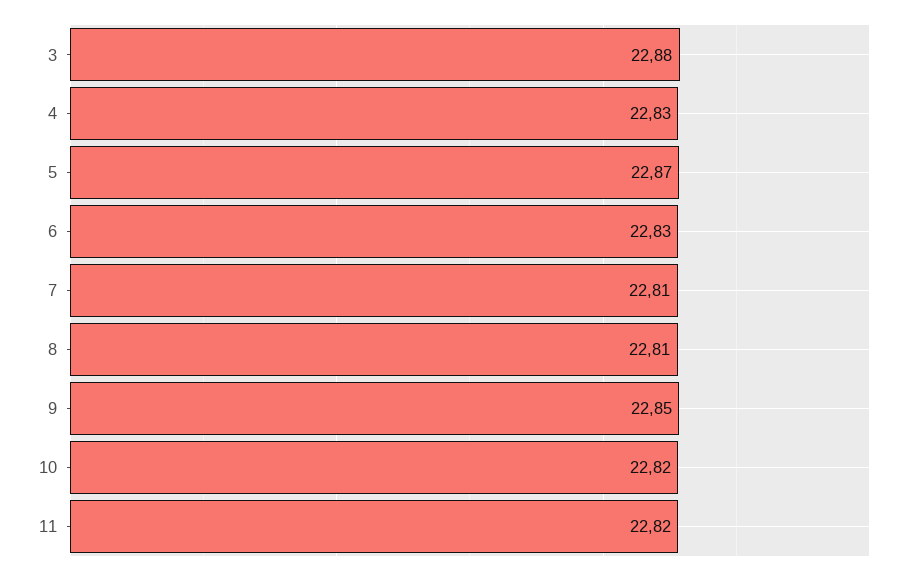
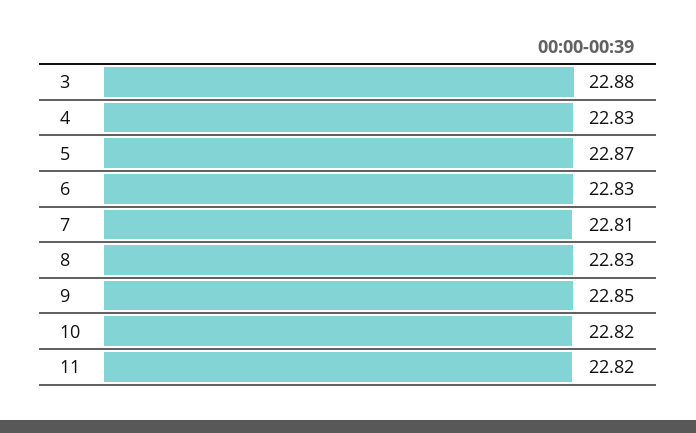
8: 22.81 -> 22.83

